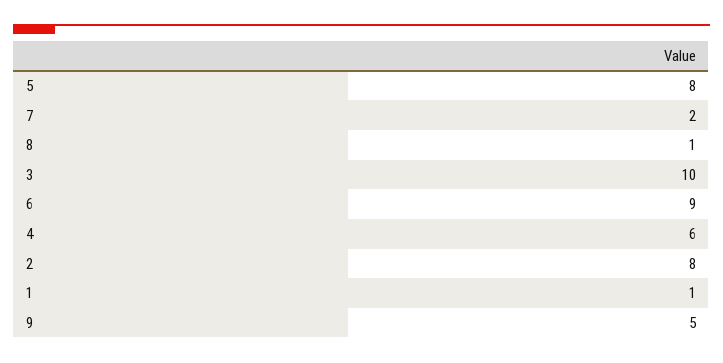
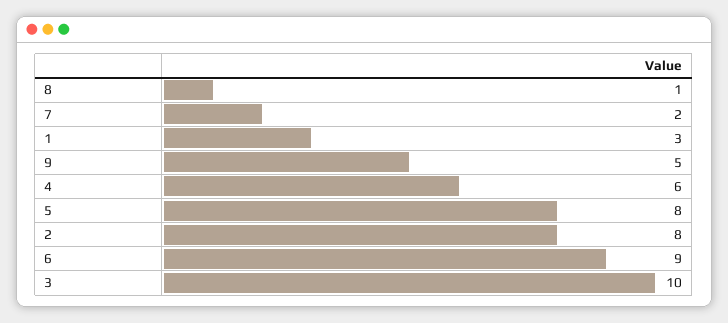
1: 1 -> 3

